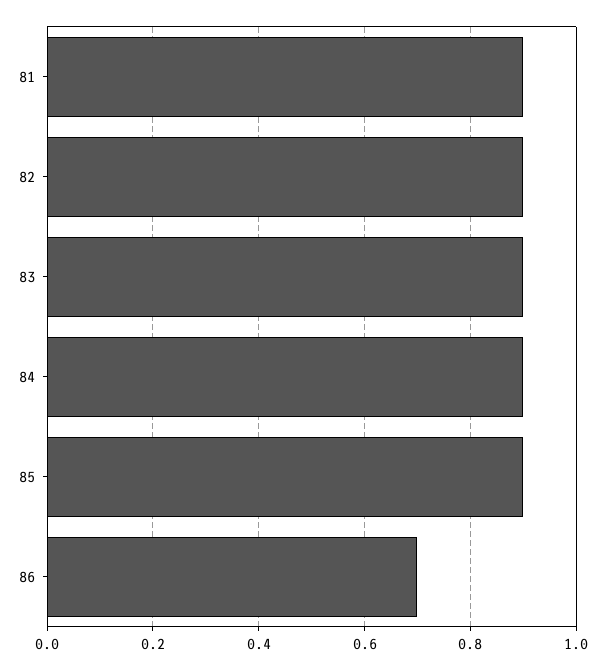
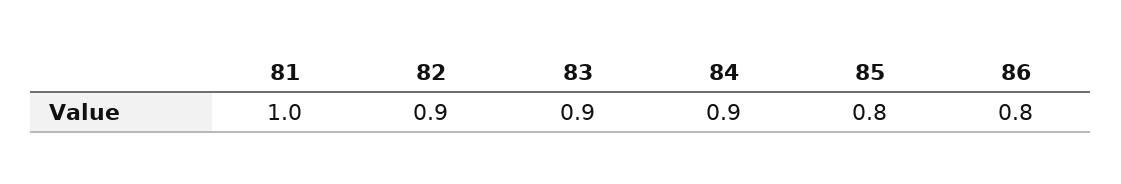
81: 0.9 -> 1
85: 0.9 -> 0.8
86: 0.7 -> 0.8

